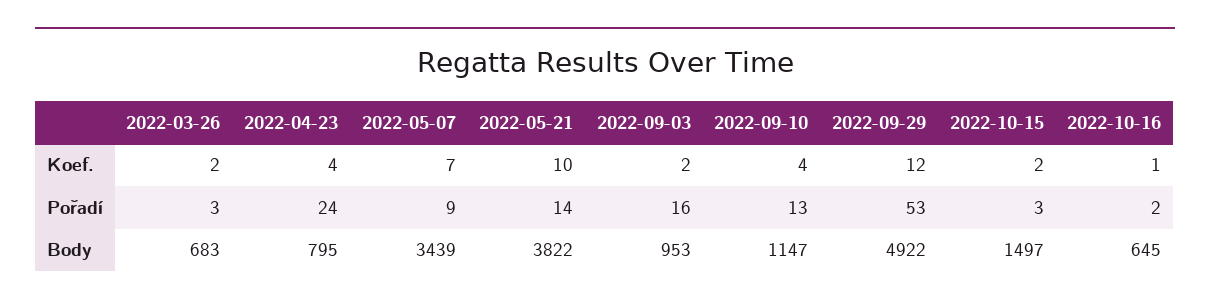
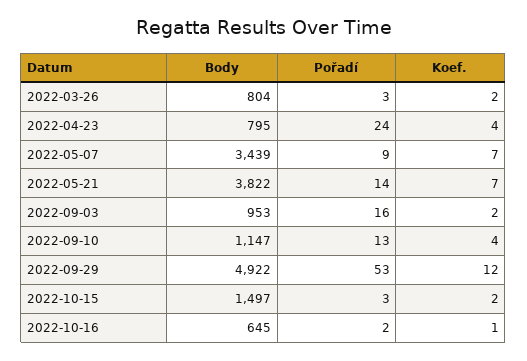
2022-05-21, Koef.: 10 -> 7
2022-03-26, Body: 683 -> 804

